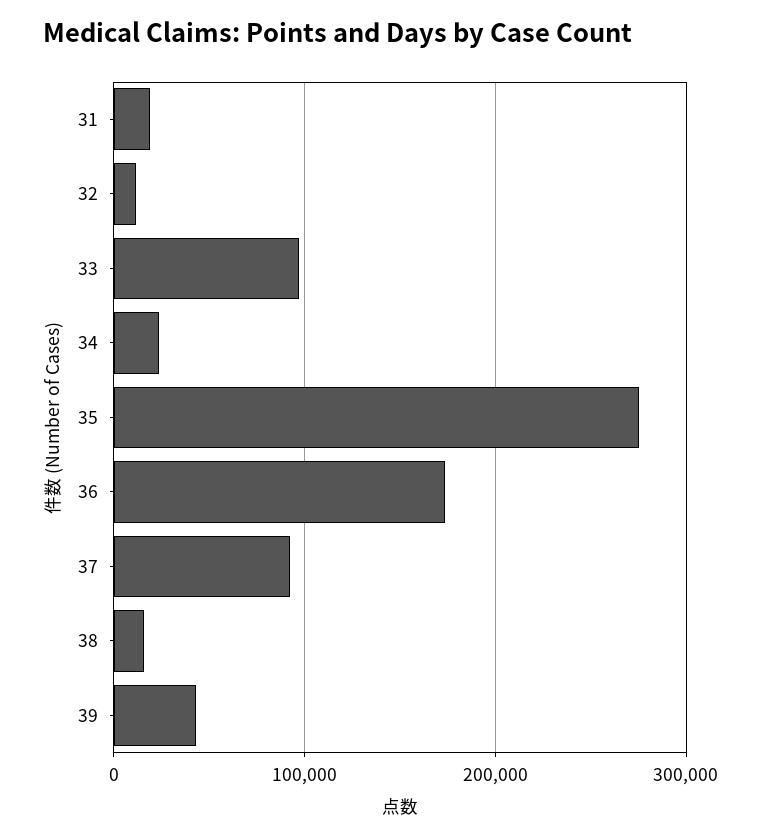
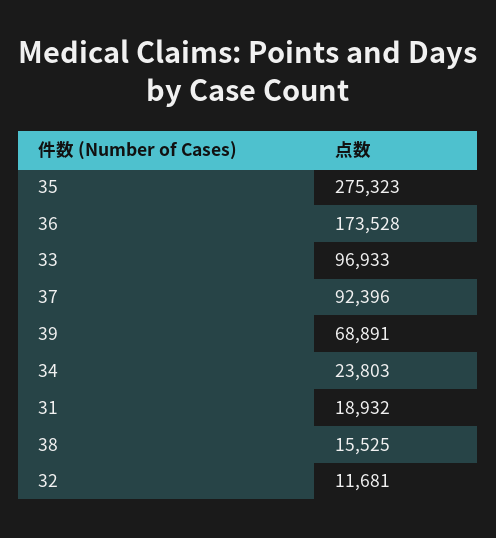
39: 40000 -> 68891

